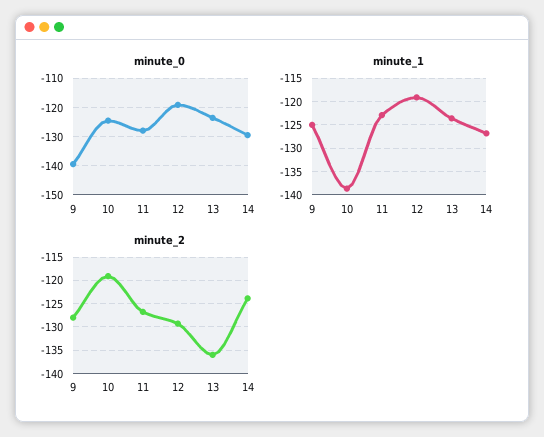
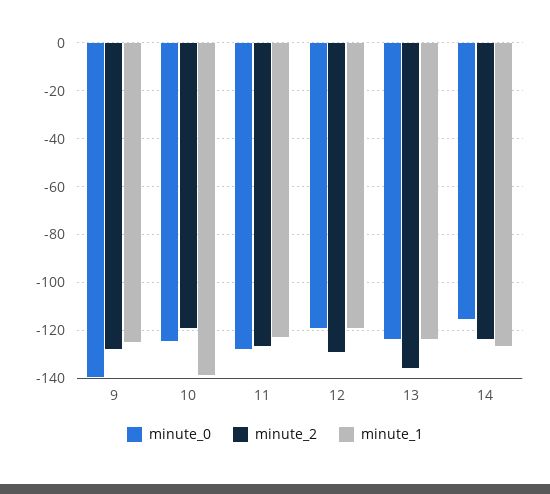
minute_0, 14: -130 -> -115

